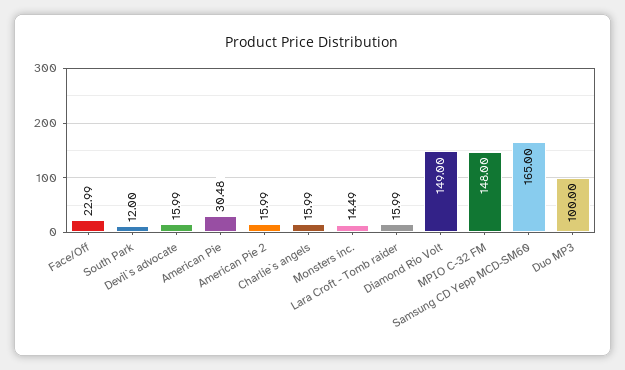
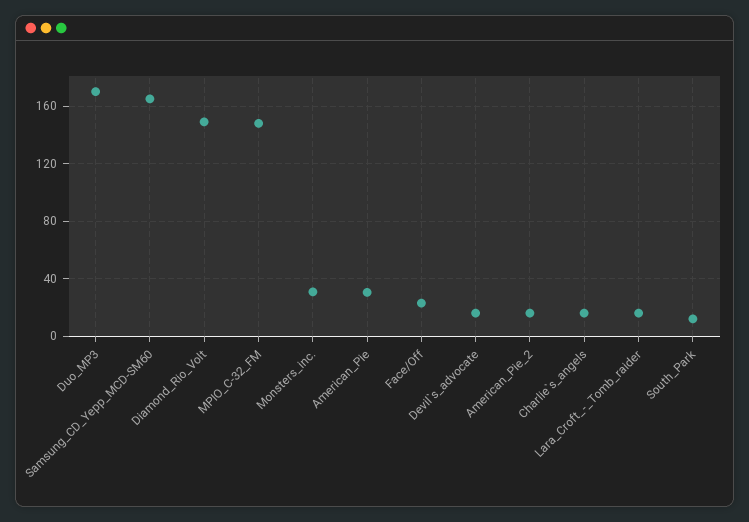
Monsters inc.: 14.49 -> 30
Duo MP3: 100 -> 170

